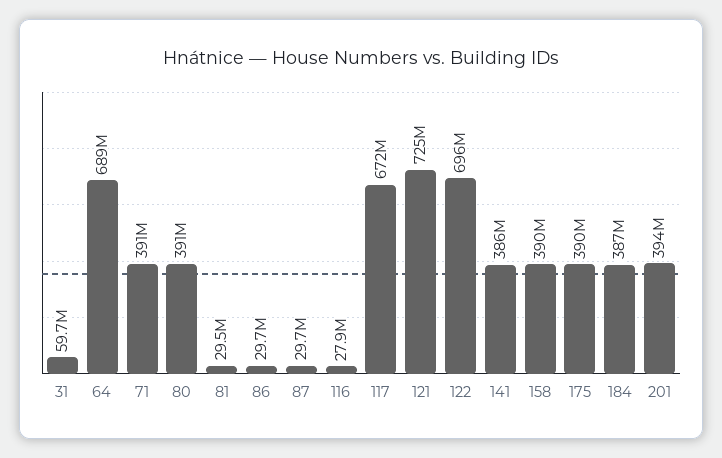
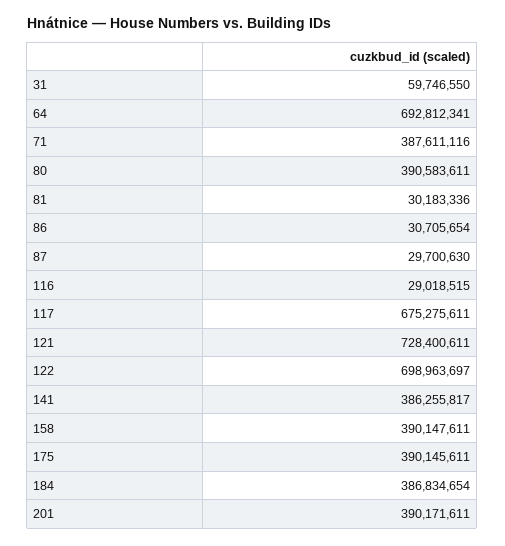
64: 689000000 -> 692812341
71: 391000000 -> 387611116
81: 29500000 -> 30183336
86: 29700000 -> 30705654
116: 27900000 -> 29018515
117: 672000000 -> 675275611
121: 725000000 -> 728400611
122: 696000000 -> 698963697
201: 394000000 -> 390171611

